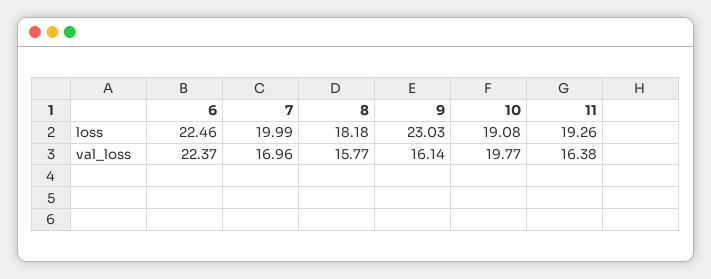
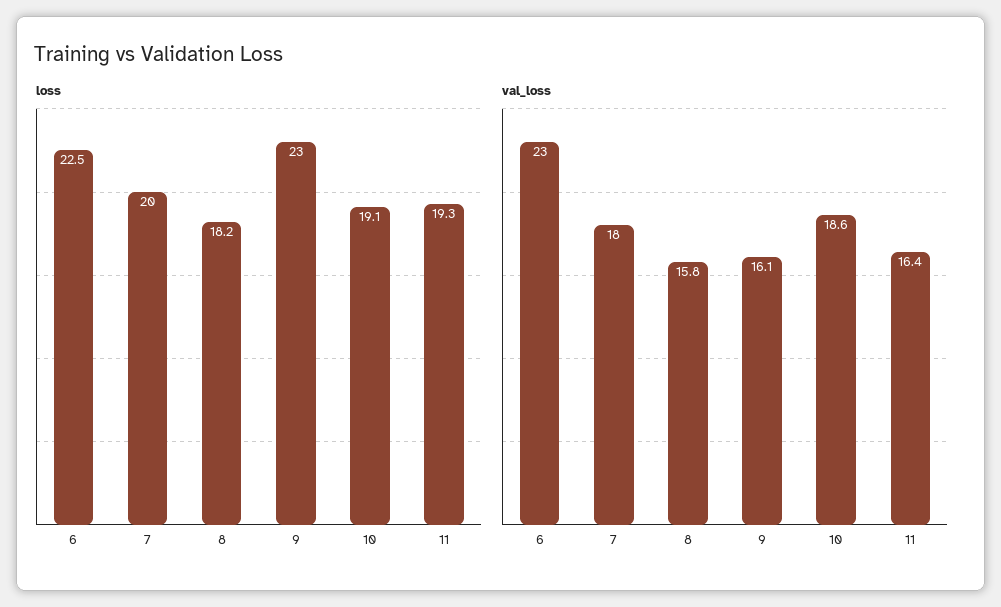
val_loss, 6: 22.37 -> 23
val_loss, 7: 16.96 -> 18
val_loss, 10: 19.77 -> 18.6

